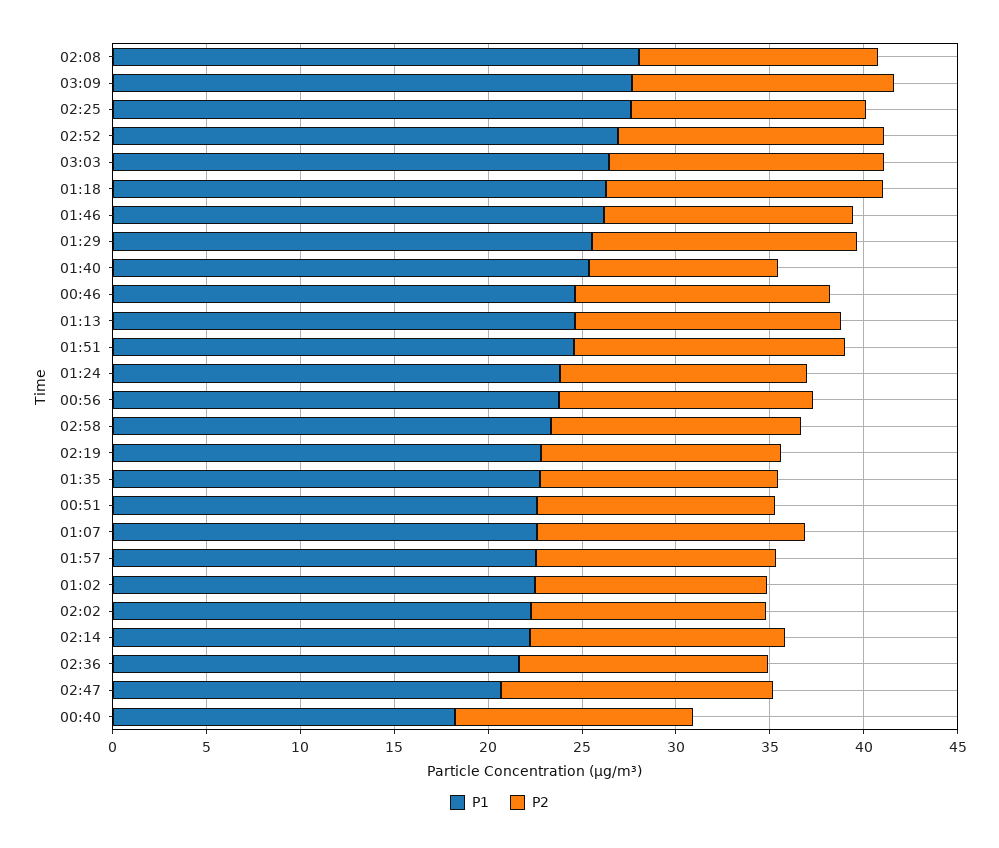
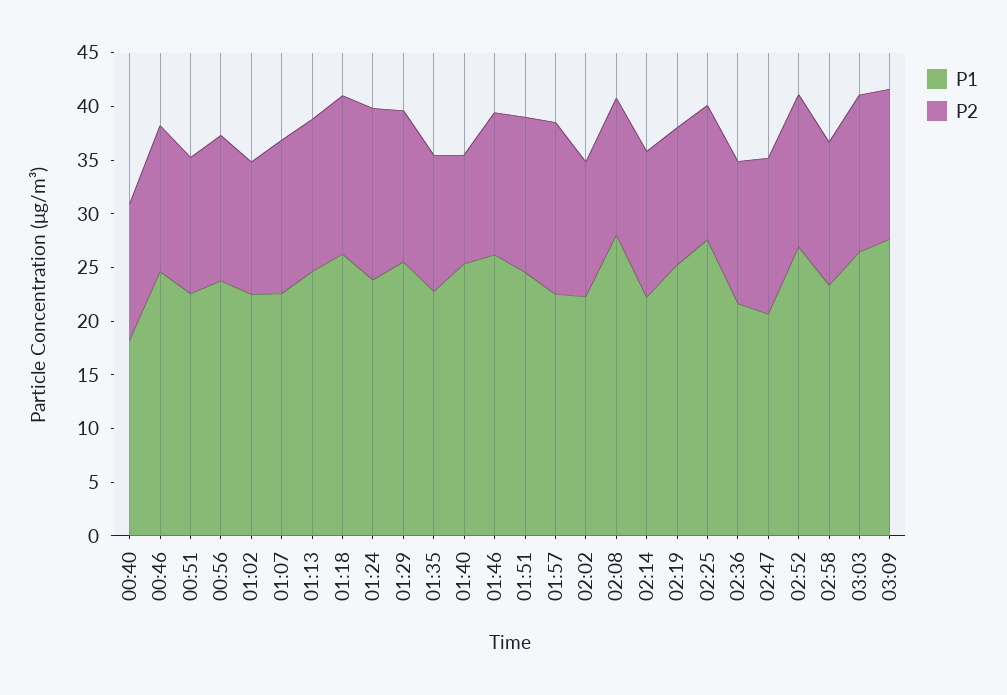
P2, 01:24: 13 -> 16
P1, 02:19: 23 -> 25
P2, 01:57: 13 -> 16

